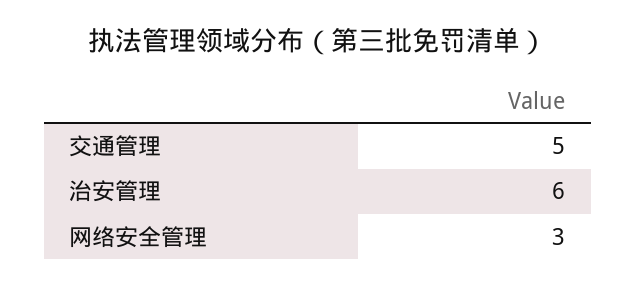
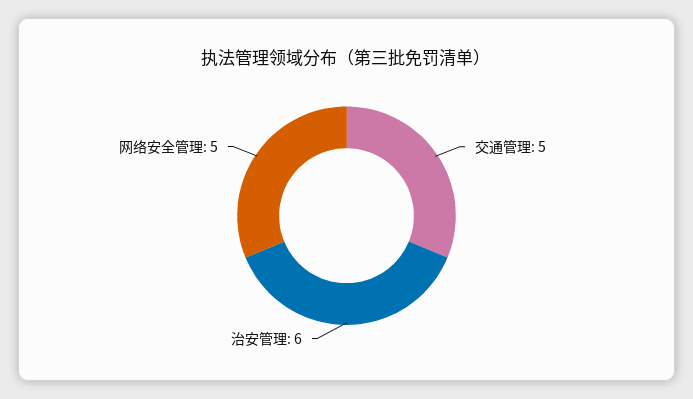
网络安全管理: 3 -> 5

